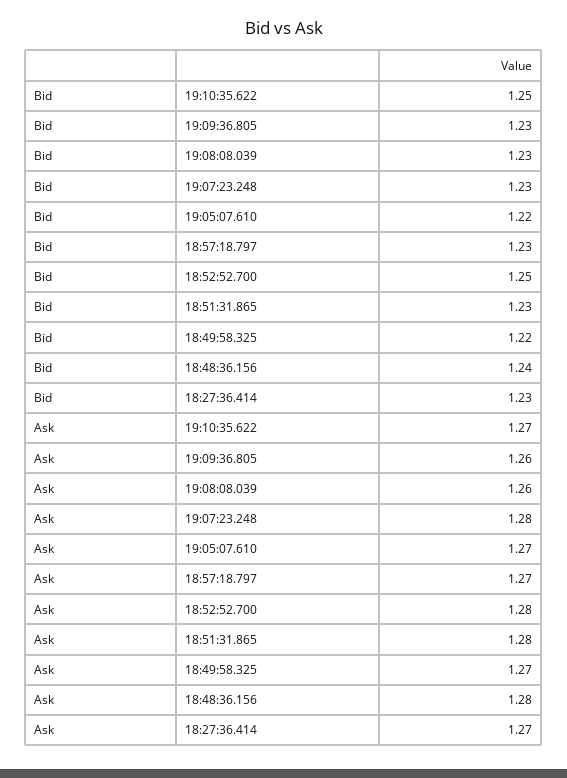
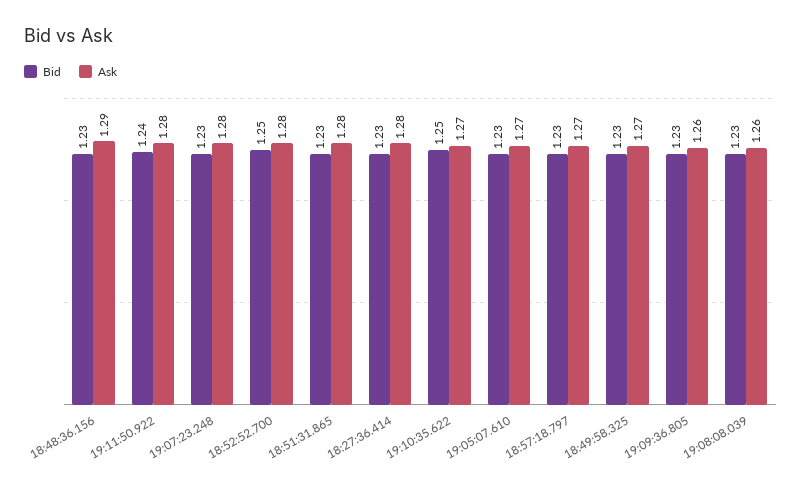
Bid, 19:05:07.610: 1.22 -> 1.23
Bid, 18:49:58.325: 1.22 -> 1.23
Bid, 18:48:36.156: 1.24 -> 1.23
Ask, 18:48:36.156: 1.28 -> 1.29
Ask, 18:27:36.414: 1.27 -> 1.28
Bid, 19:11:50.922: none -> 1.24
Ask, 19:11:50.922: none -> 1.28

